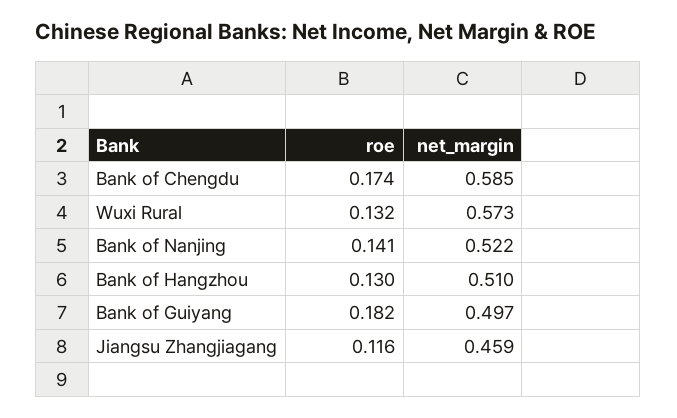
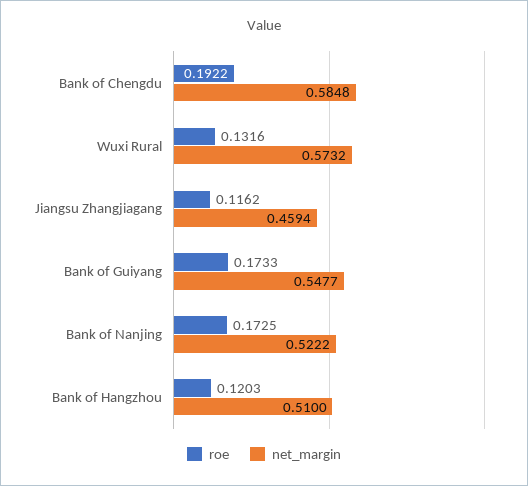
roe, Bank of Chengdu: 0.174 -> 0.1922
roe, Bank of Nanjing: 0.141 -> 0.1725
roe, Bank of Hangzhou: 0.13 -> 0.1203
roe, Bank of Guiyang: 0.182 -> 0.1733
net_margin, Bank of Guiyang: 0.497 -> 0.5477

